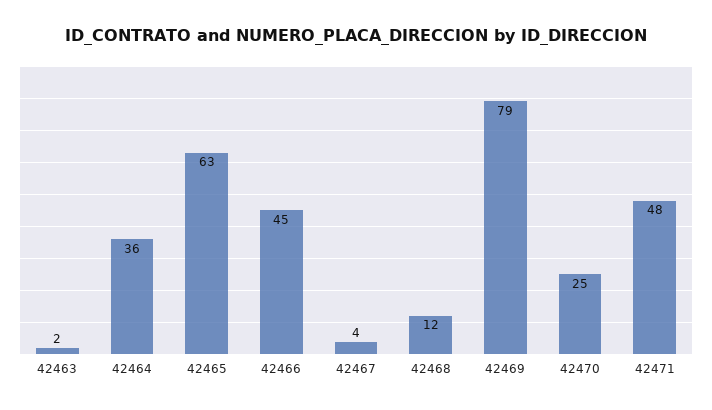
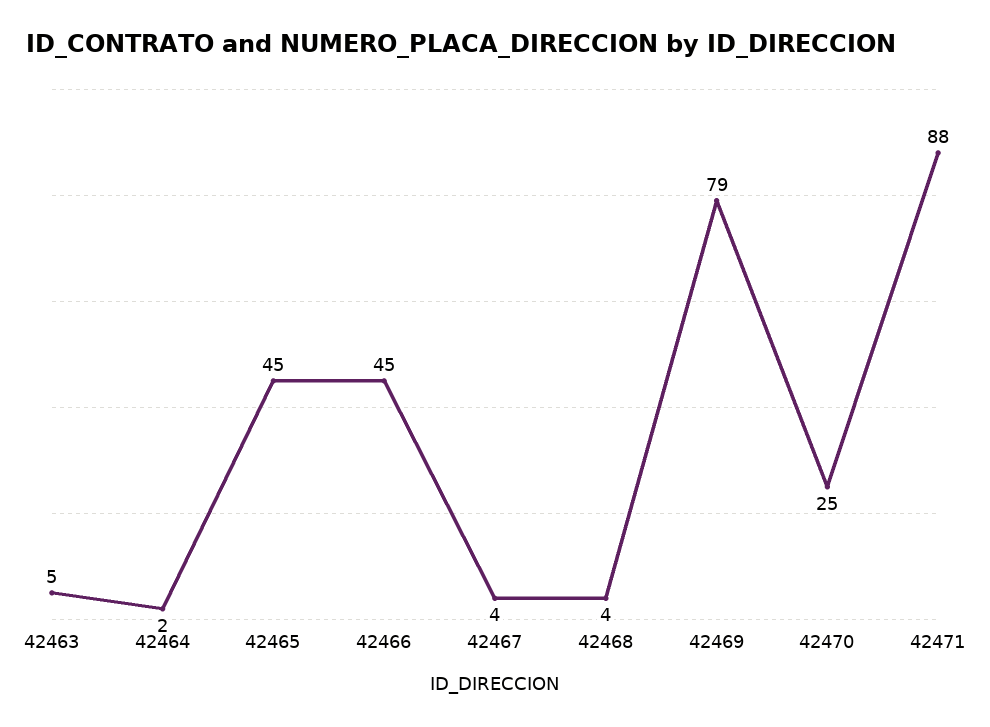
42463: 2 -> 5
42464: 36 -> 2
42465: 63 -> 45
42468: 12 -> 4
42471: 48 -> 88

